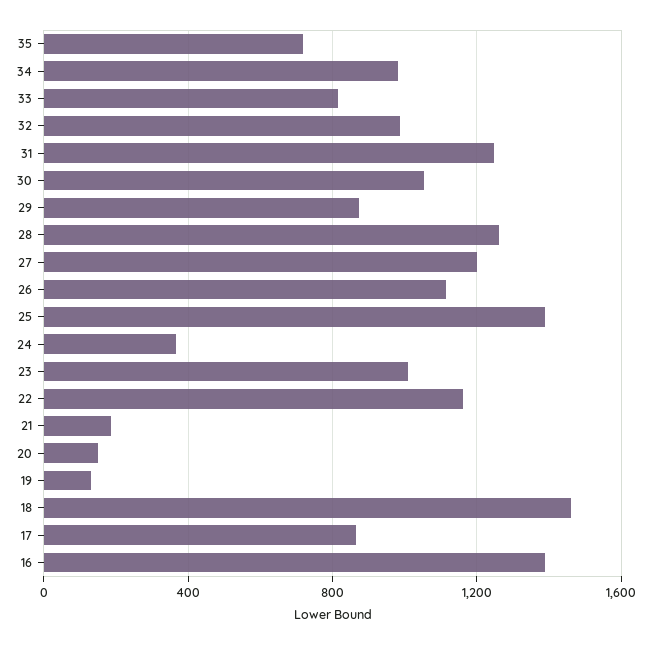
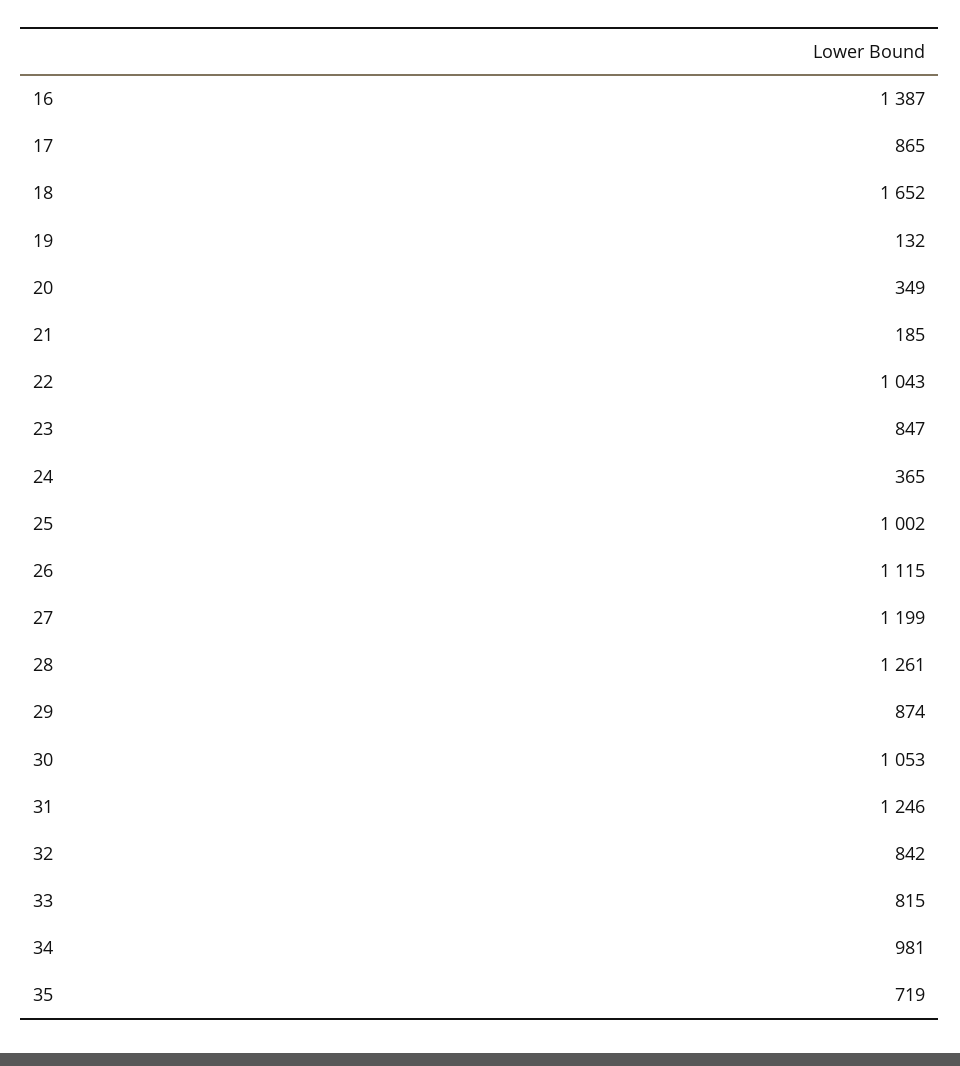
32: 1000 -> 842
25: 1400 -> 1002
23: 1000 -> 847
22: 1150 -> 1043
20: 150 -> 349
18: 1450 -> 1652

